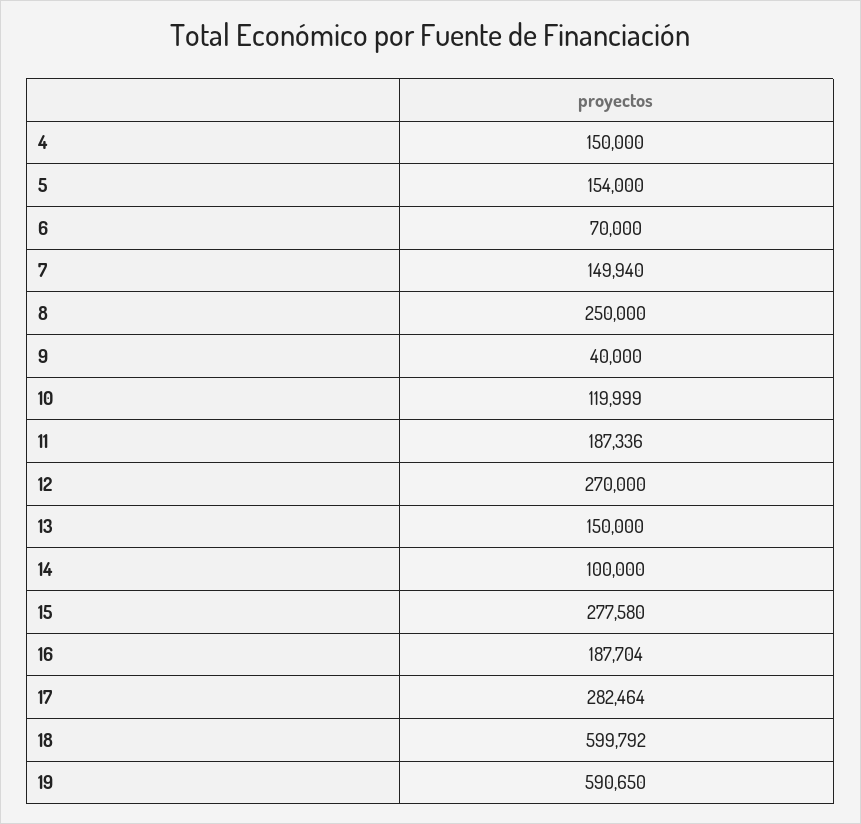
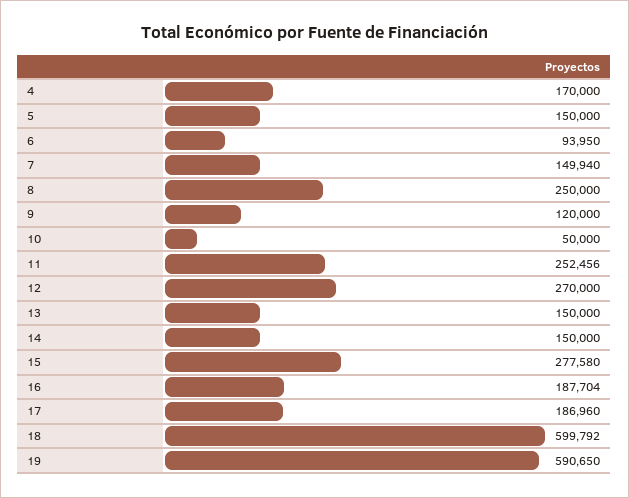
4: 150000 -> 170000
5: 154000 -> 150000
6: 70000 -> 93950
9: 40000 -> 120000
10: 119999 -> 50000
11: 187336 -> 252456
14: 100000 -> 150000
17: 282464 -> 186960

